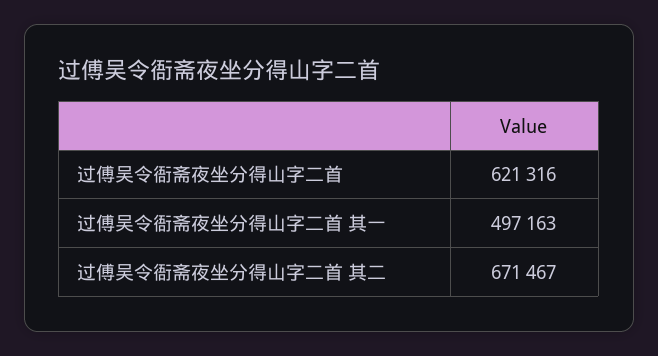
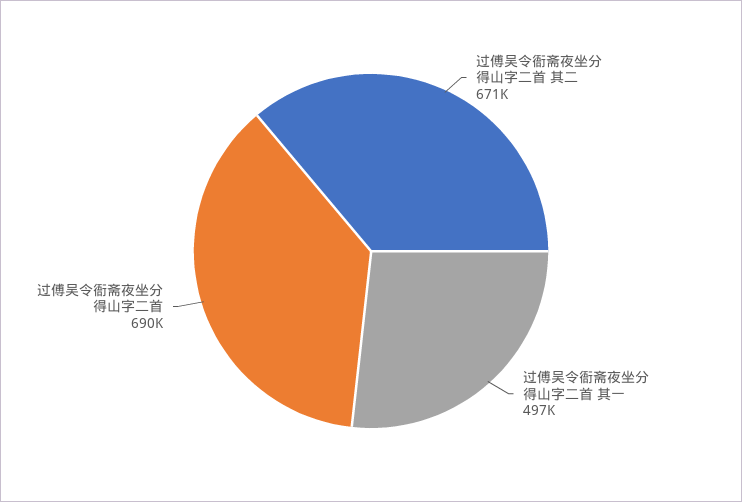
过傅吴令衙斋夜坐分得山字二首: 621316 -> 690000

